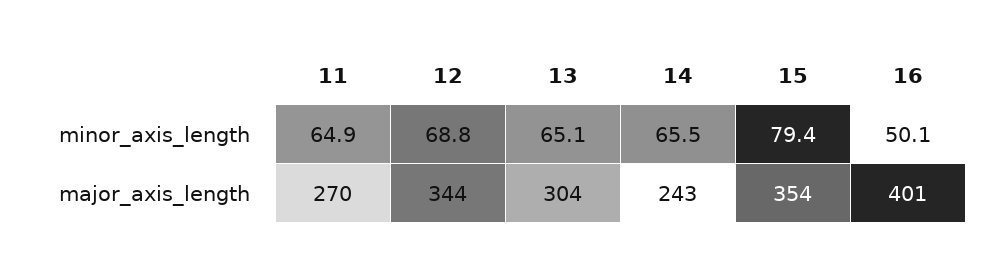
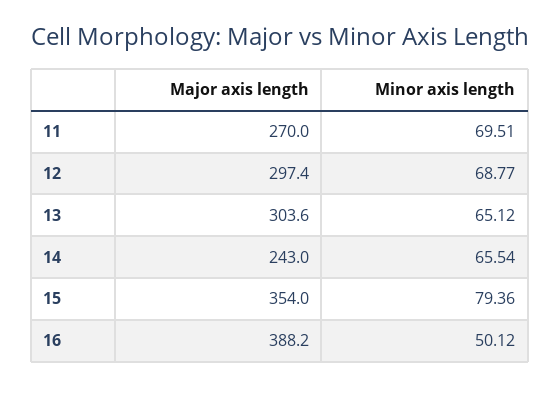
11, minor_axis_length: 64.9 -> 69.51
12, major_axis_length: 344 -> 297.4
16, major_axis_length: 401 -> 388.2

